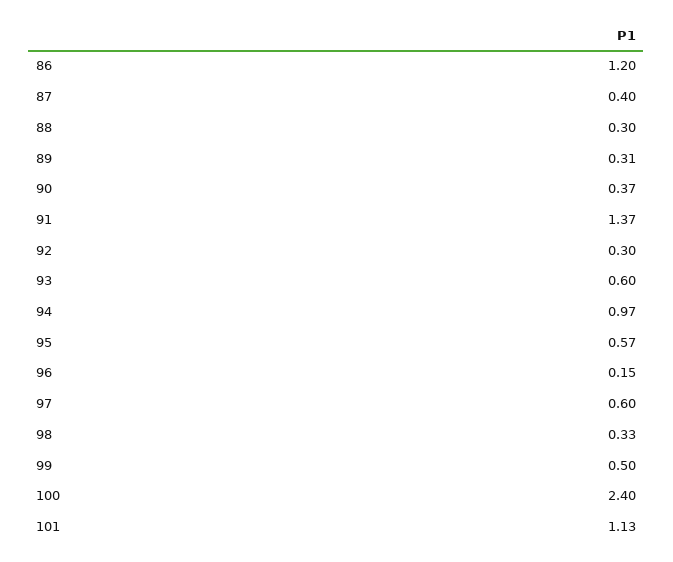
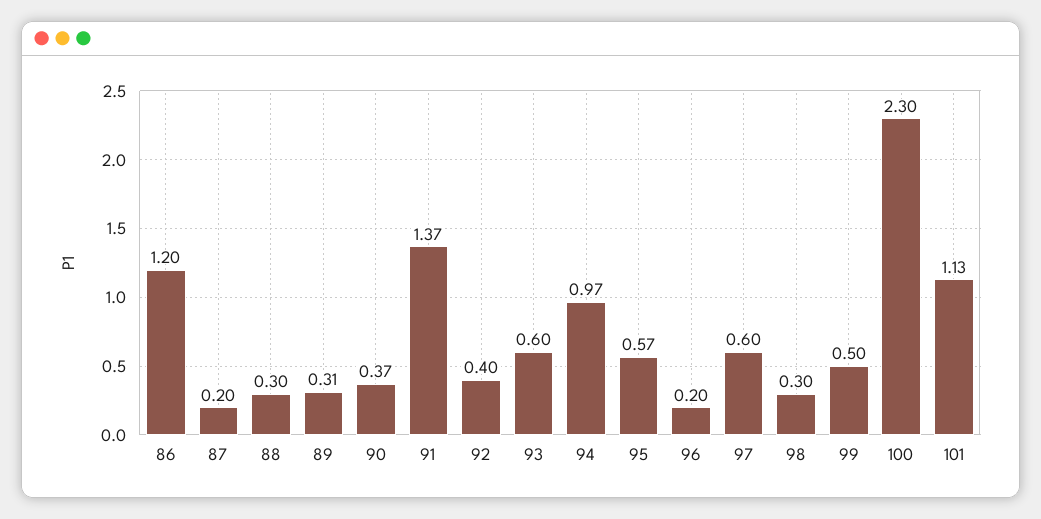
87: 0.4 -> 0.2
92: 0.3 -> 0.4
96: 0.15 -> 0.2
98: 0.33 -> 0.3
100: 2.4 -> 2.3

